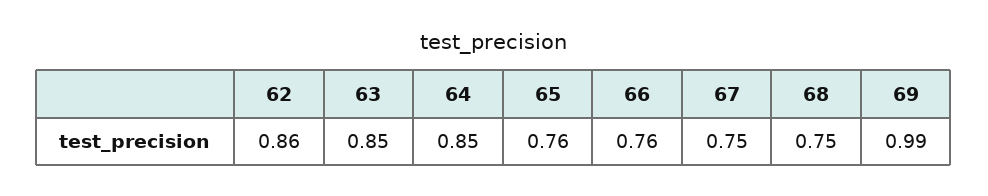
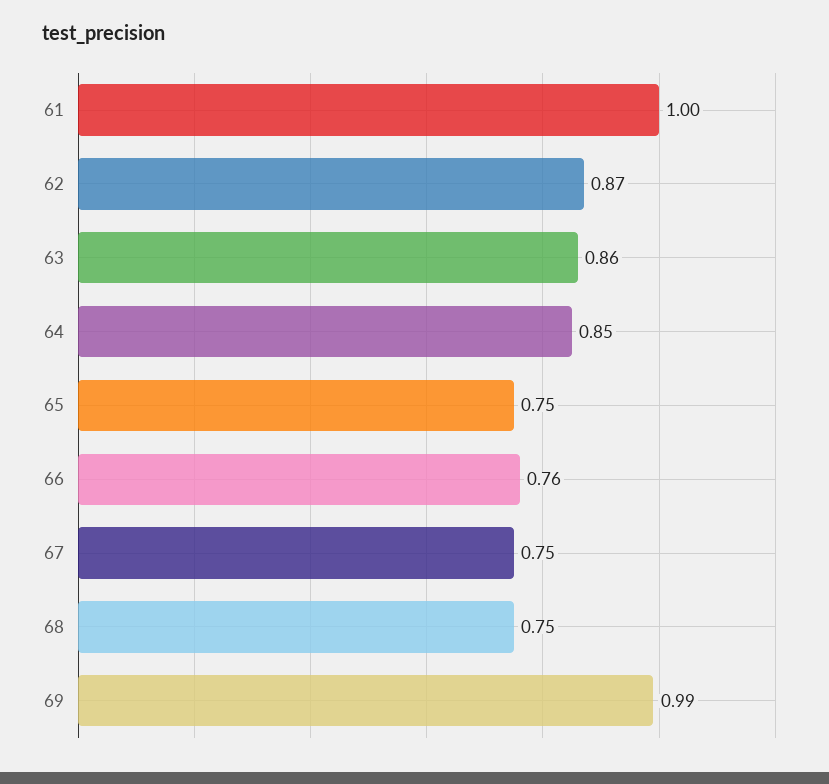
62: 0.86 -> 0.87
63: 0.85 -> 0.86
65: 0.76 -> 0.75
61: none -> 1

